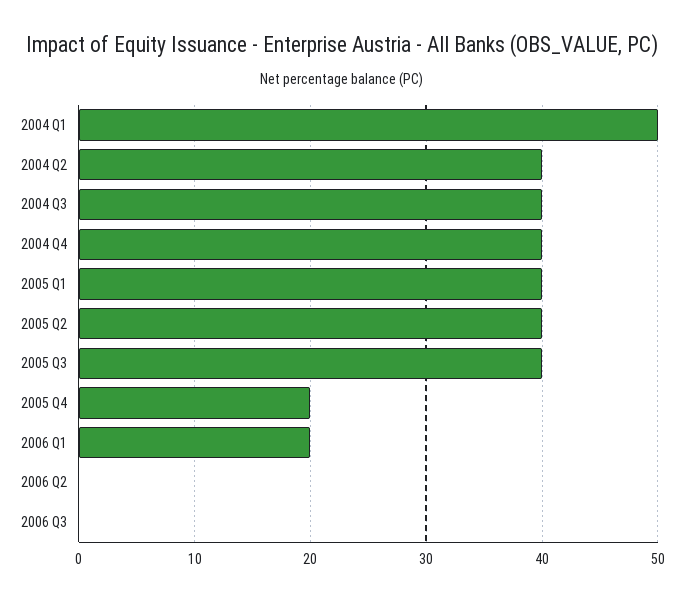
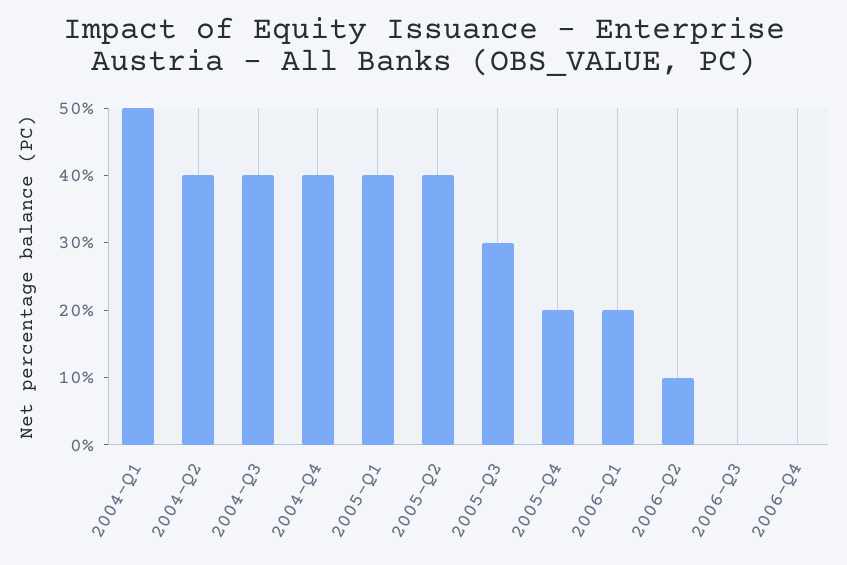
2005 Q3: 40 -> 30
2006 Q2: 0 -> 10
2006-Q4: none -> 0

